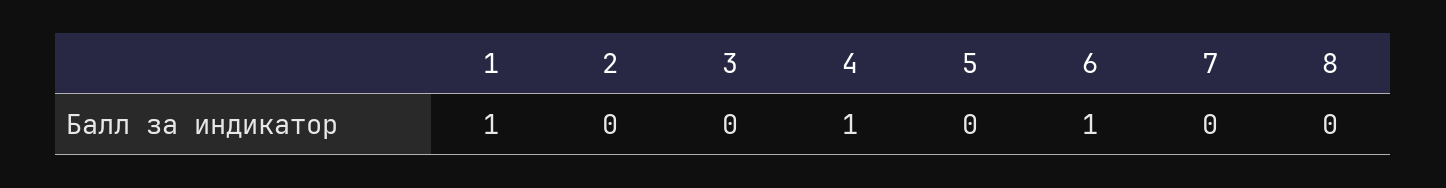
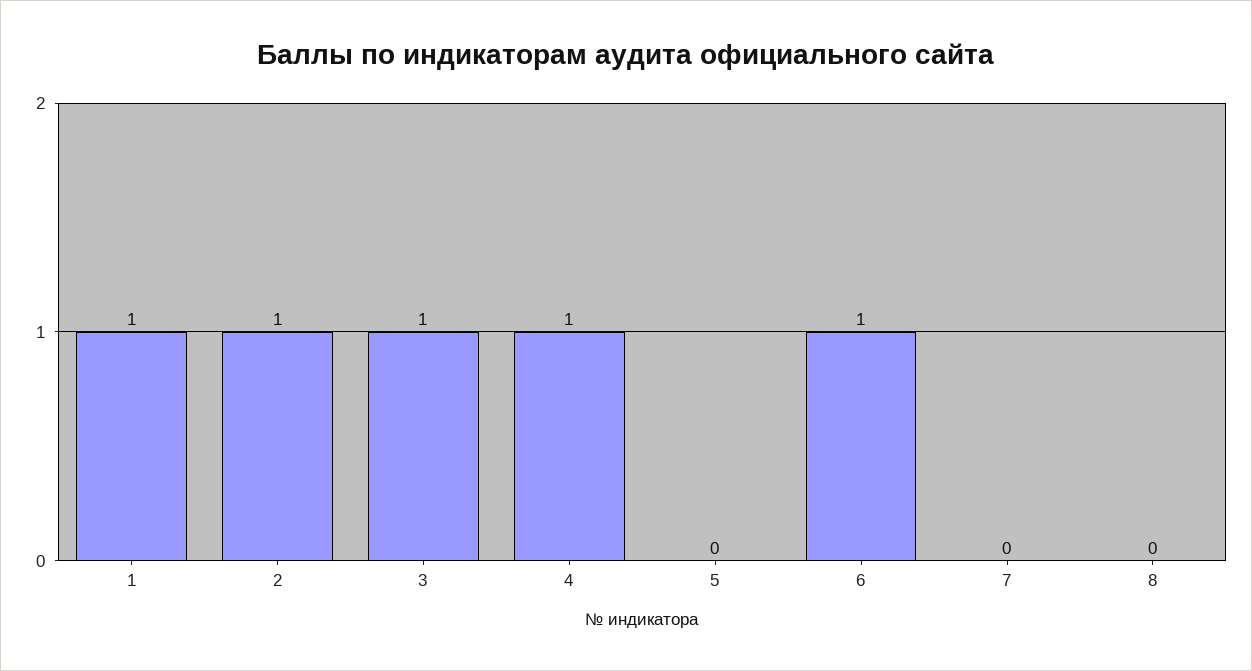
2: 0 -> 1
3: 0 -> 1

